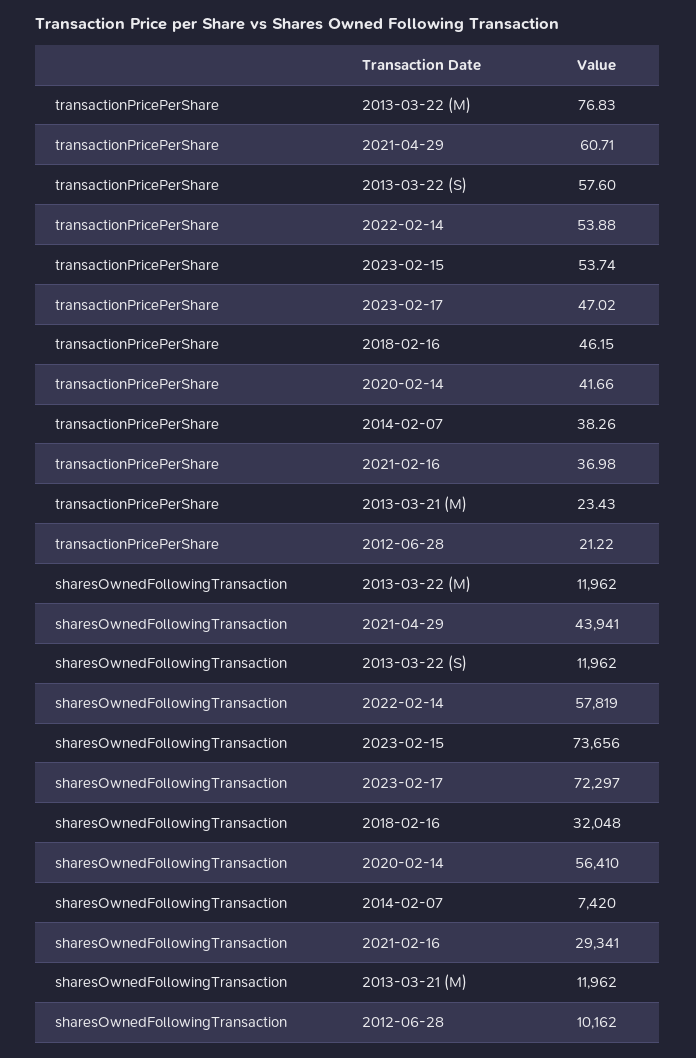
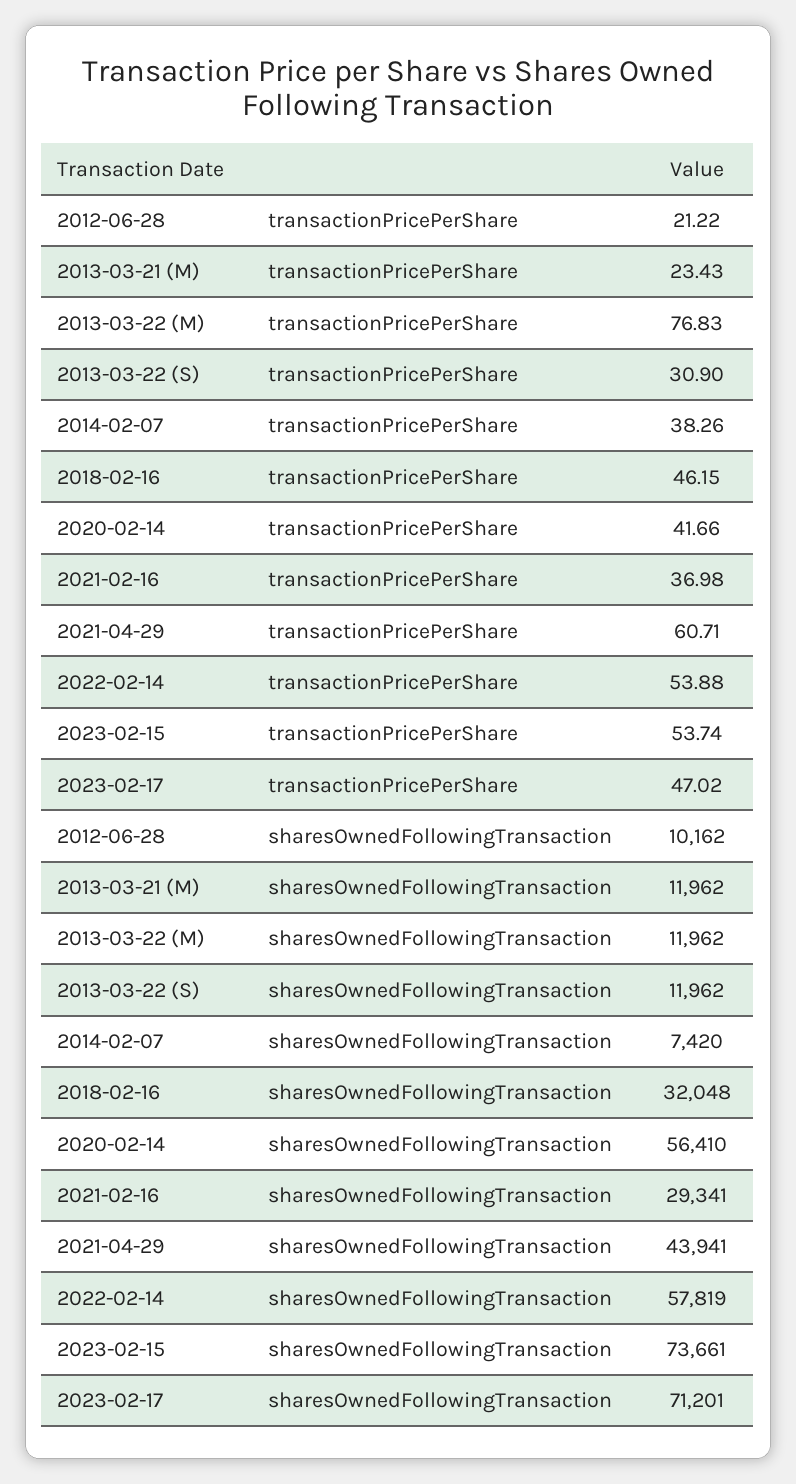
transactionPricePerShare, 2013-03-22 (S): 57.6 -> 30.9
sharesOwnedFollowingTransaction, 2023-02-15: 73656 -> 73661
sharesOwnedFollowingTransaction, 2023-02-17: 72297 -> 71201

